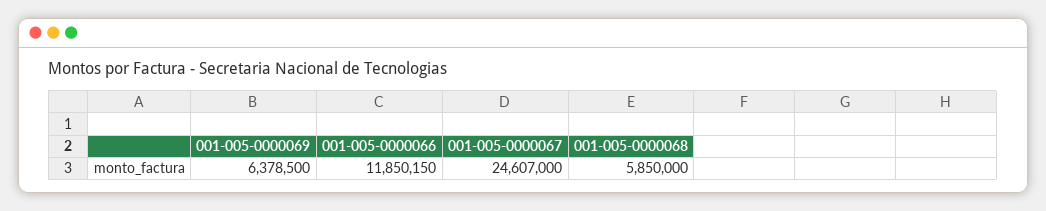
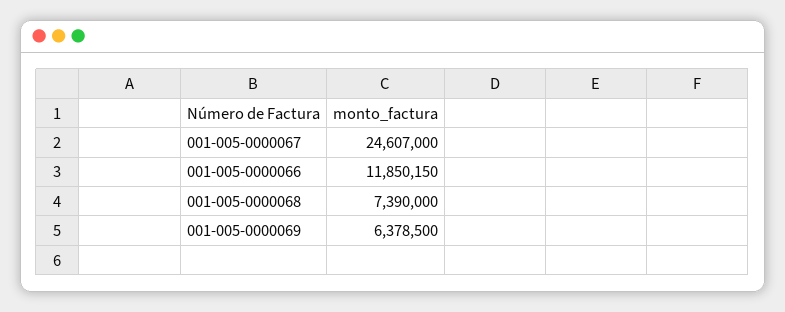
001-005-0000068: 5850000 -> 7390000

